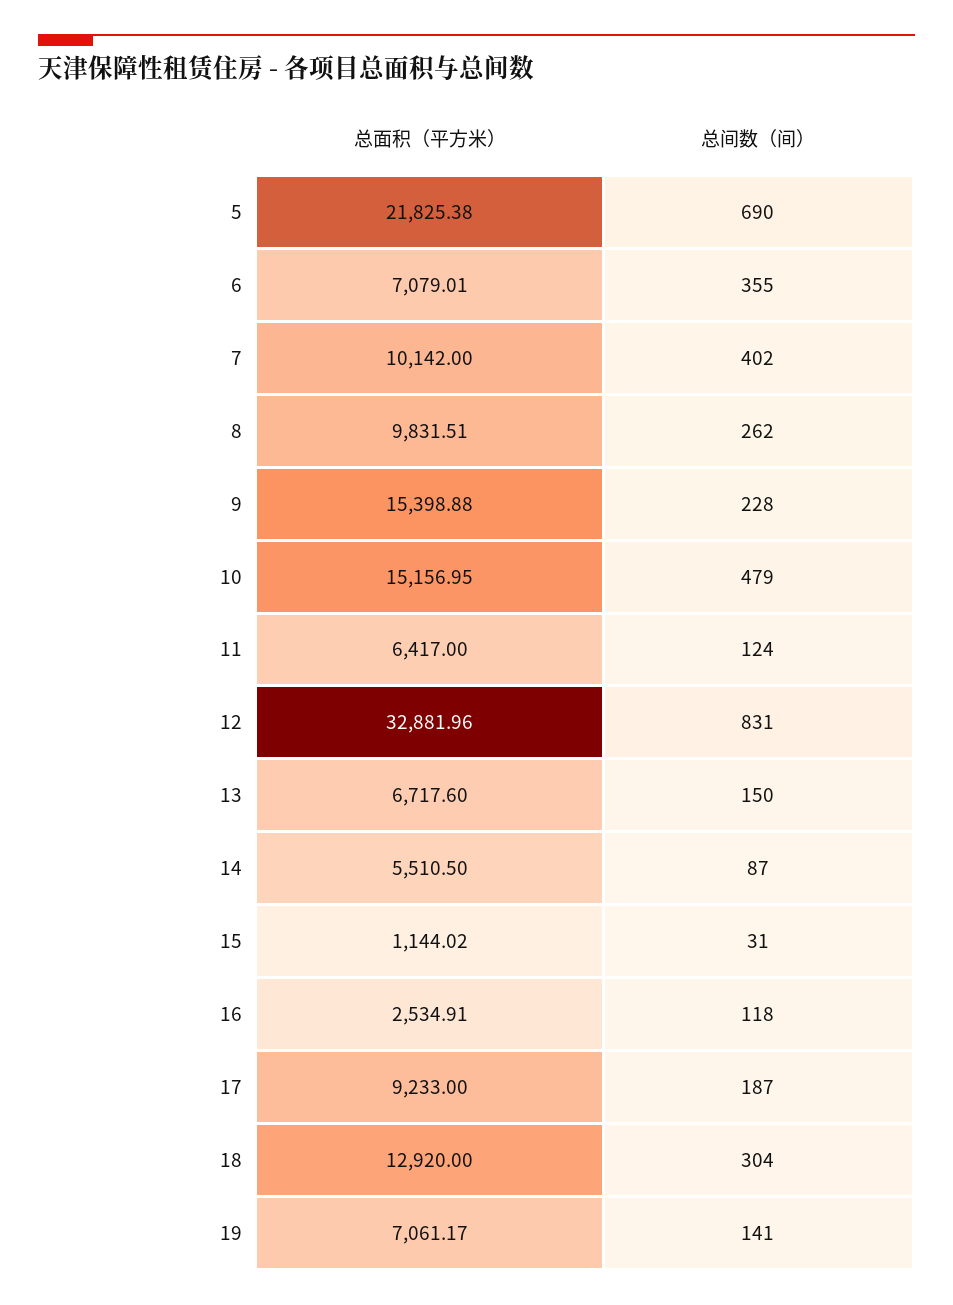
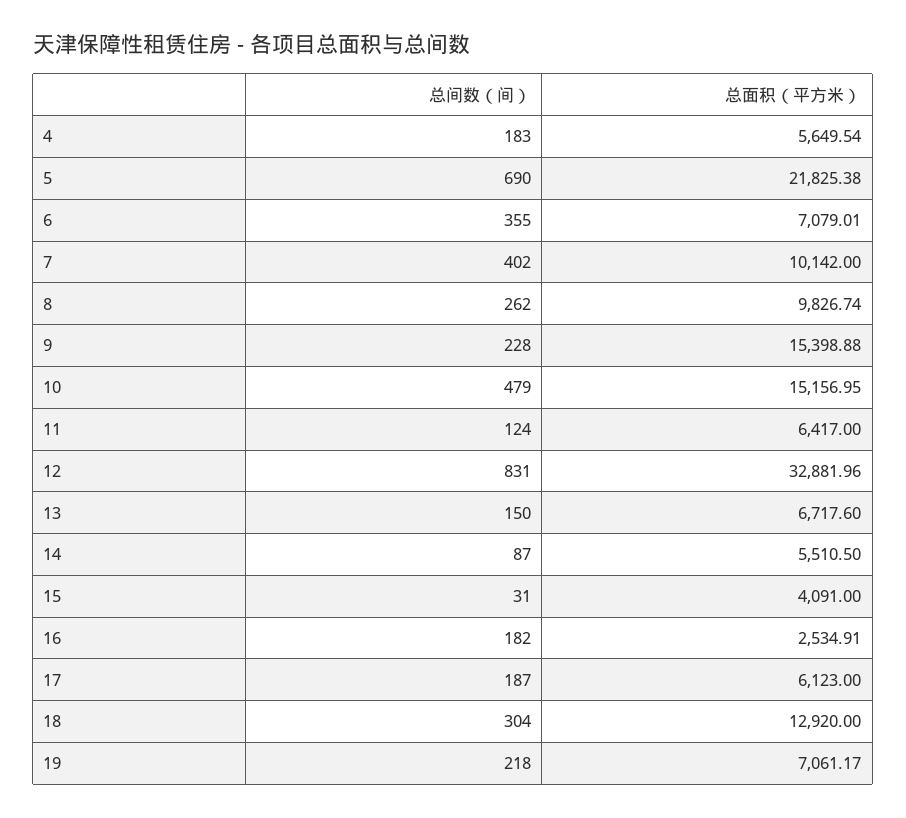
总面积（平方米）, 8: 9831.51 -> 9826.74
总面积（平方米）, 15: 1144.02 -> 4091
总间数（间）, 16: 118 -> 182
总面积（平方米）, 17: 9233 -> 6123
总间数（间）, 19: 141 -> 218
总间数（间）, 4: none -> 183
总面积（平方米）, 4: none -> 5649.54

